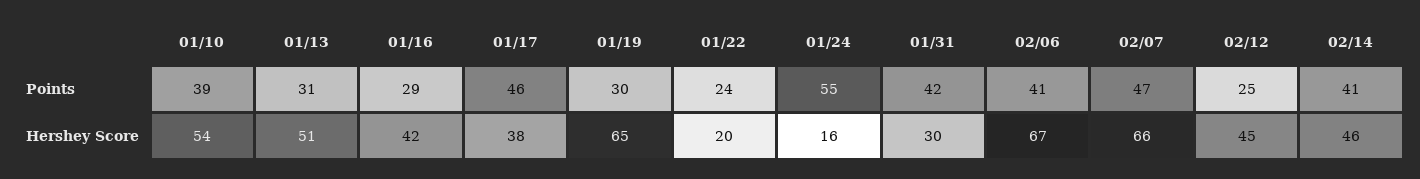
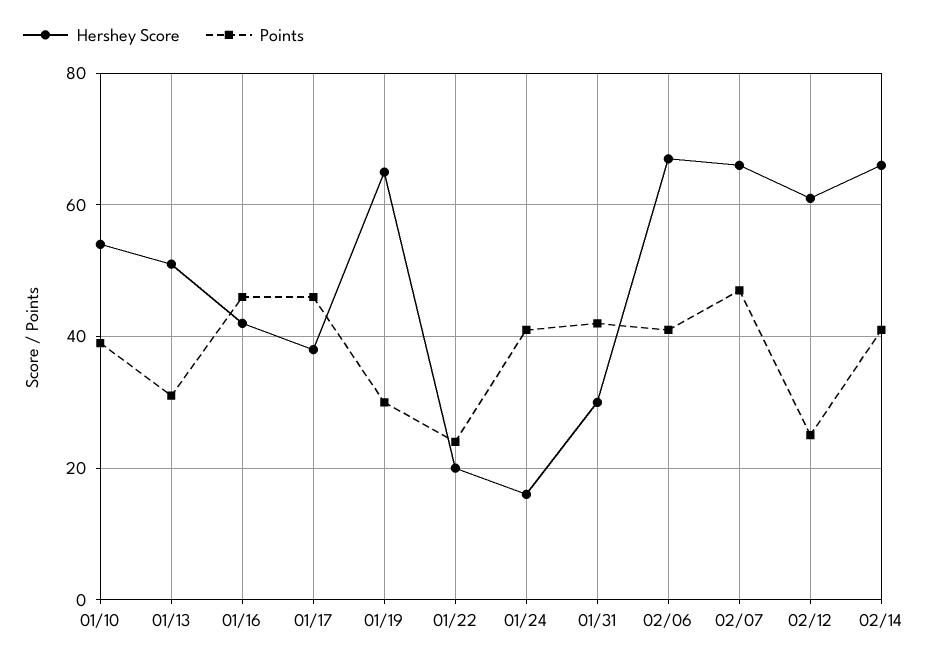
Points, 01/16: 29 -> 45
Points, 01/24: 55 -> 40
Hershey Score, 02/12: 45 -> 60
Hershey Score, 02/14: 46 -> 65

